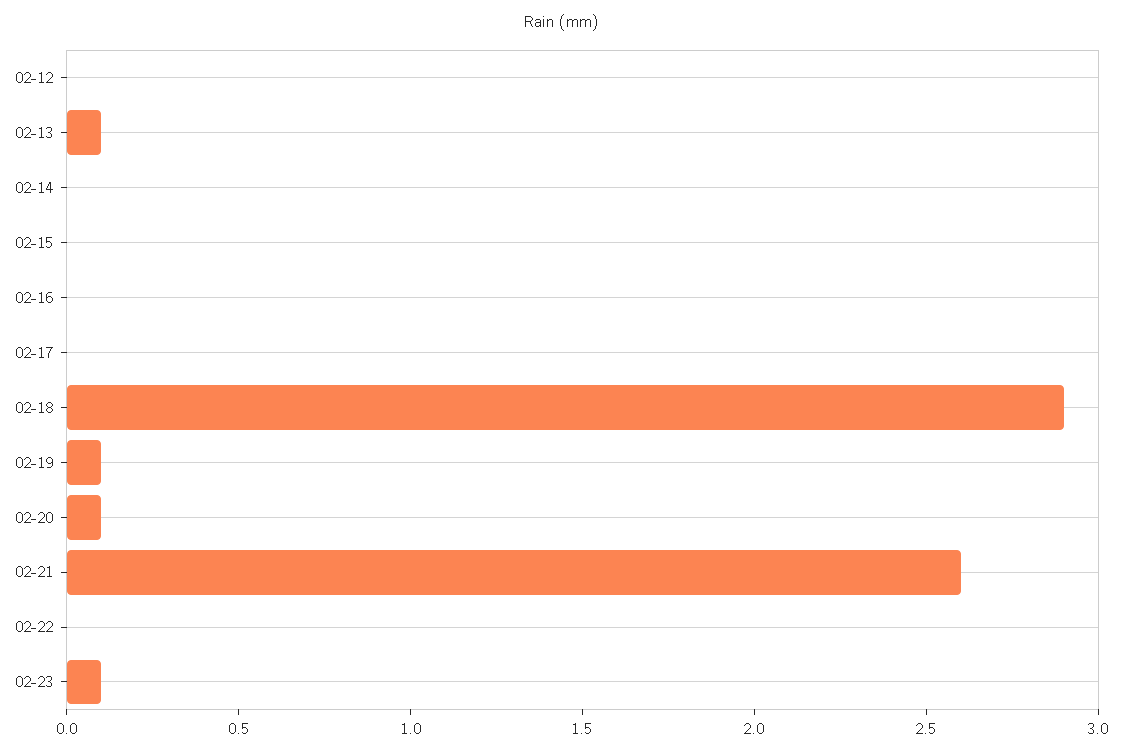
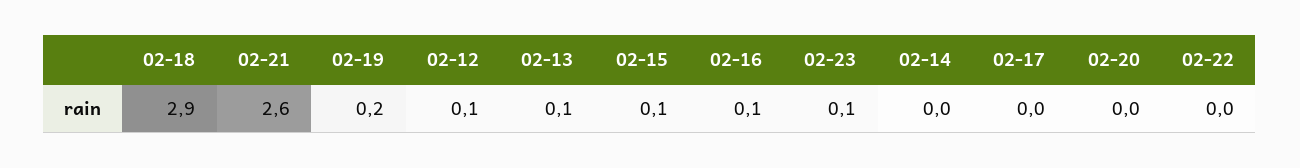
02-12: 0 -> 0.1
02-15: 0 -> 0.1
02-16: 0 -> 0.1
02-19: 0.1 -> 0.2
02-20: 0.1 -> 0

